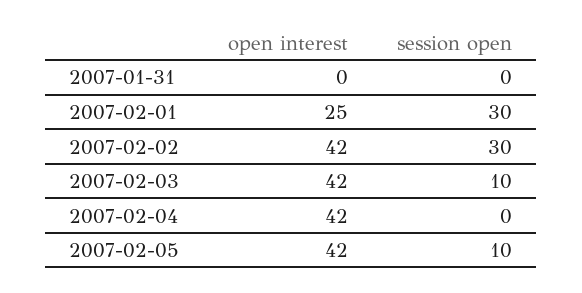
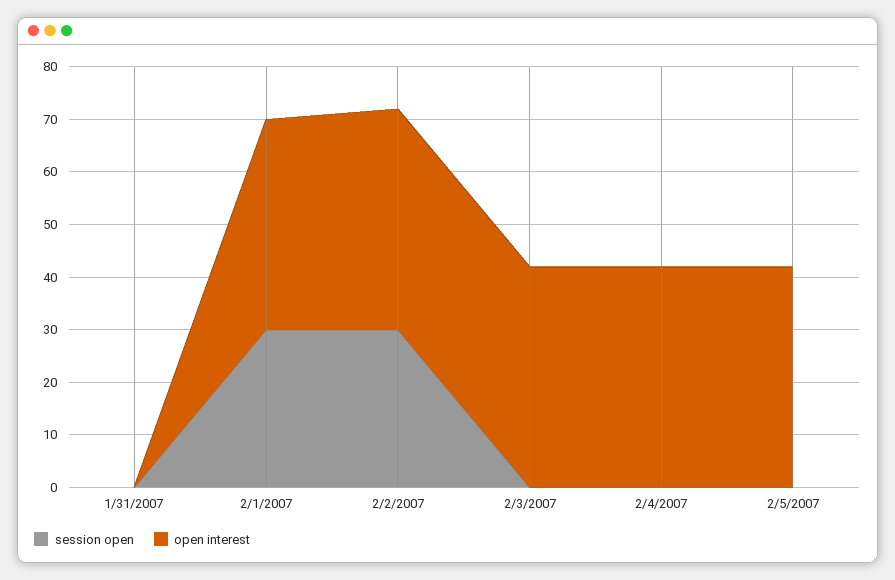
open interest, 2007-02-01: 25 -> 40
session open, 2007-02-03: 10 -> 0
session open, 2007-02-05: 10 -> 0

